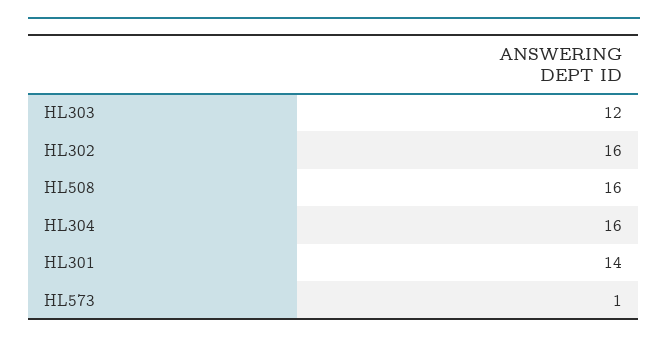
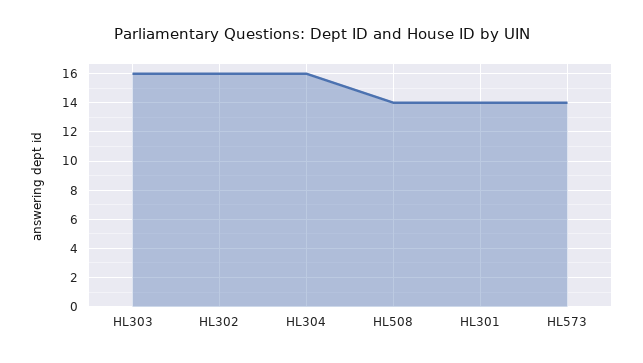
HL303: 12 -> 16
HL508: 16 -> 14
HL573: 1 -> 14

